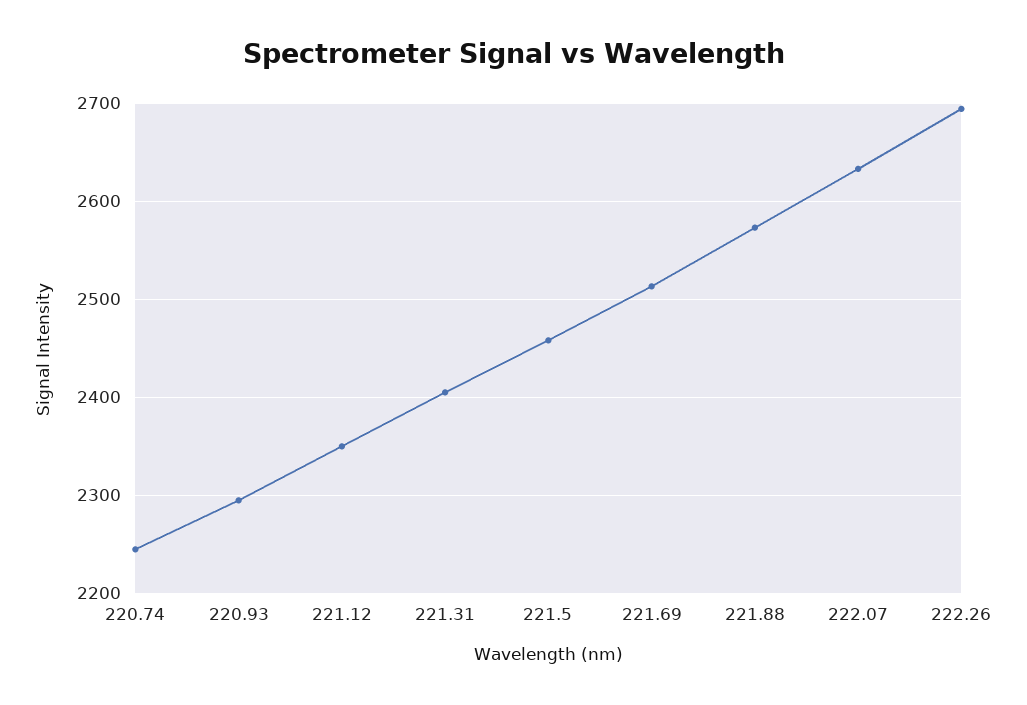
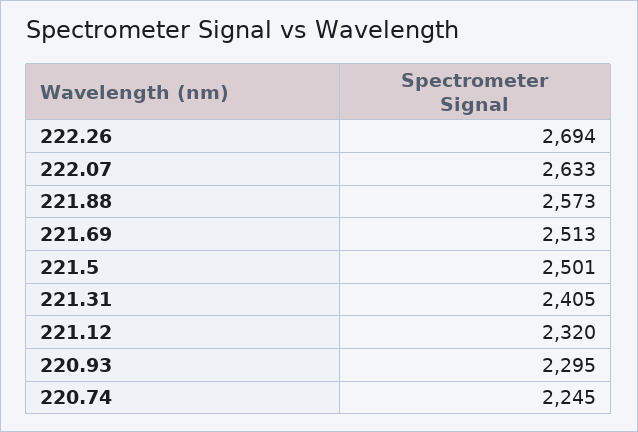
221.12: 2350 -> 2320
221.5: 2460 -> 2501

